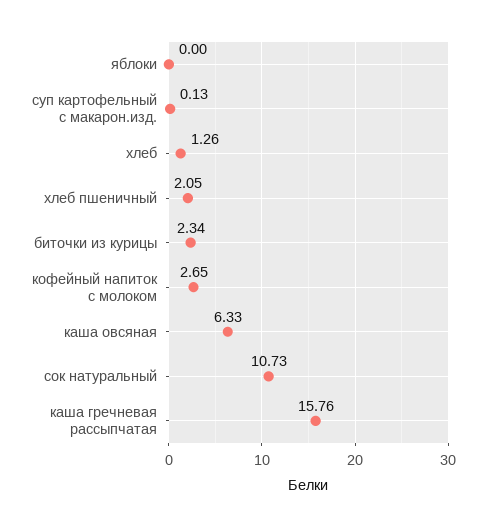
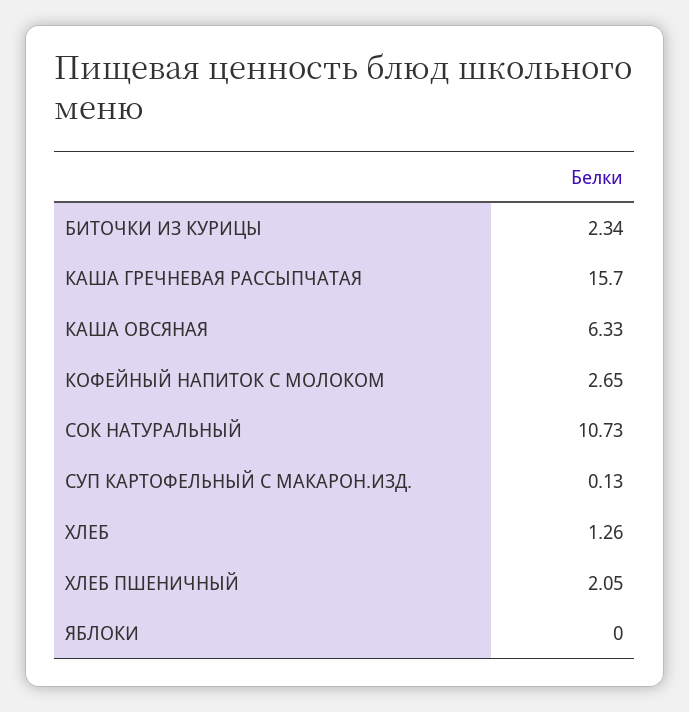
каша гречневая рассыпчатая: 15.76 -> 15.7

